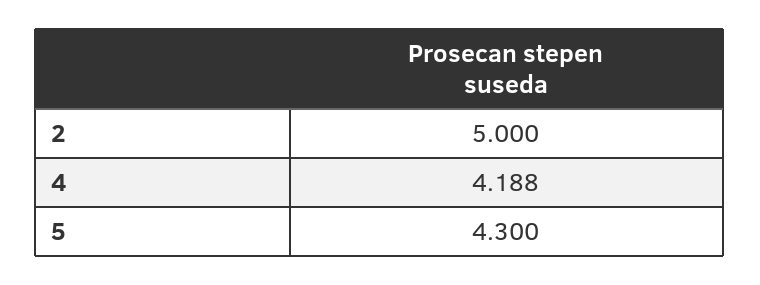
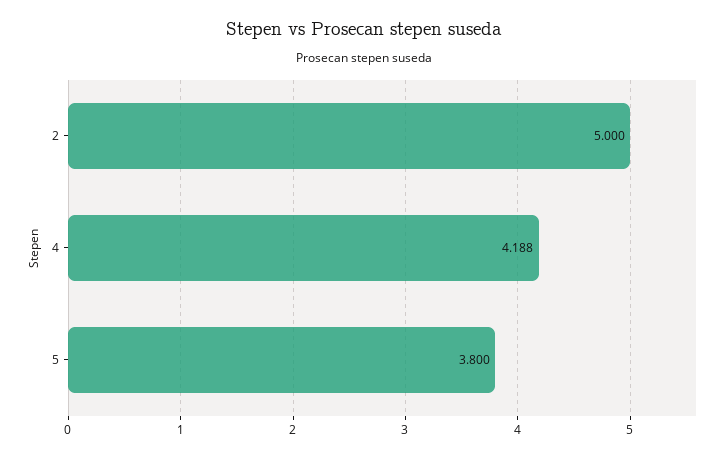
5: 4.3 -> 3.8

